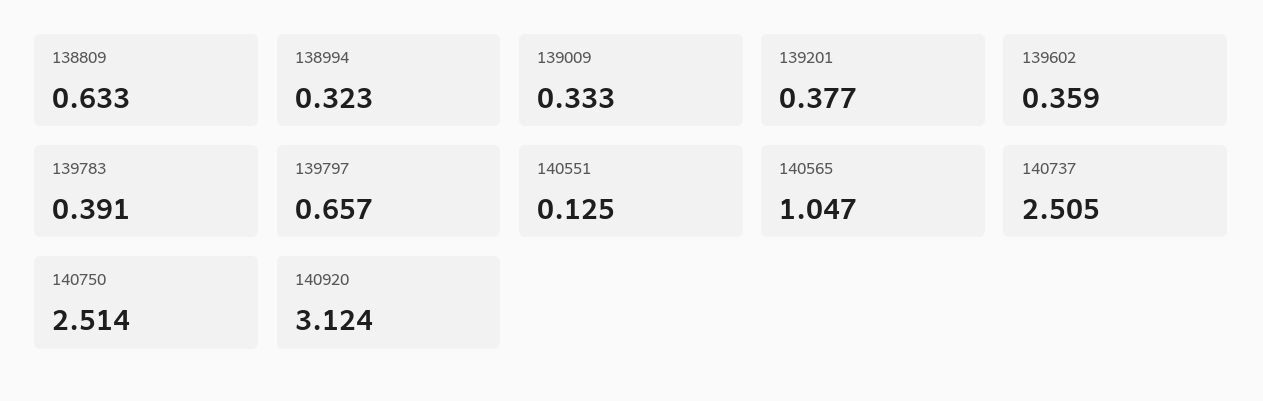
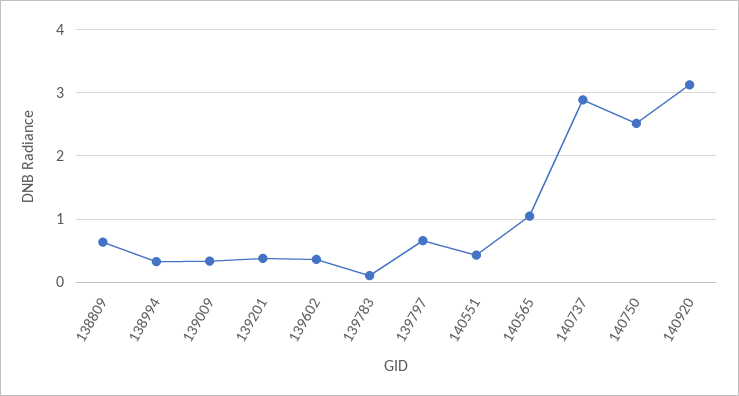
139783: 0.391 -> 0.1
140551: 0.125 -> 0.4
140737: 2.505 -> 2.9

